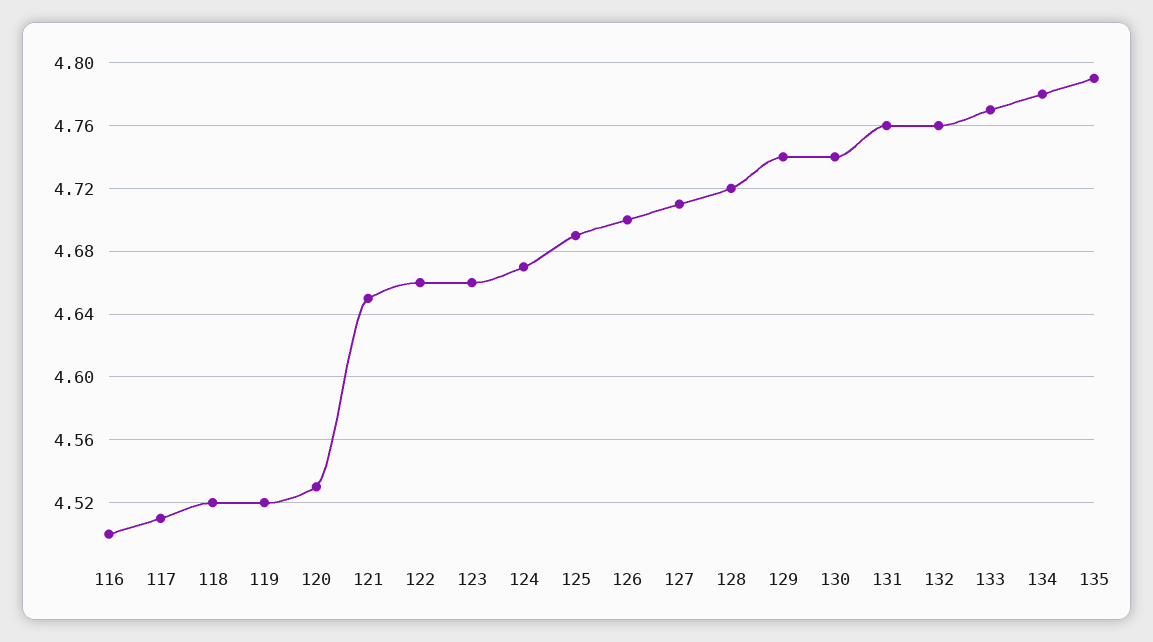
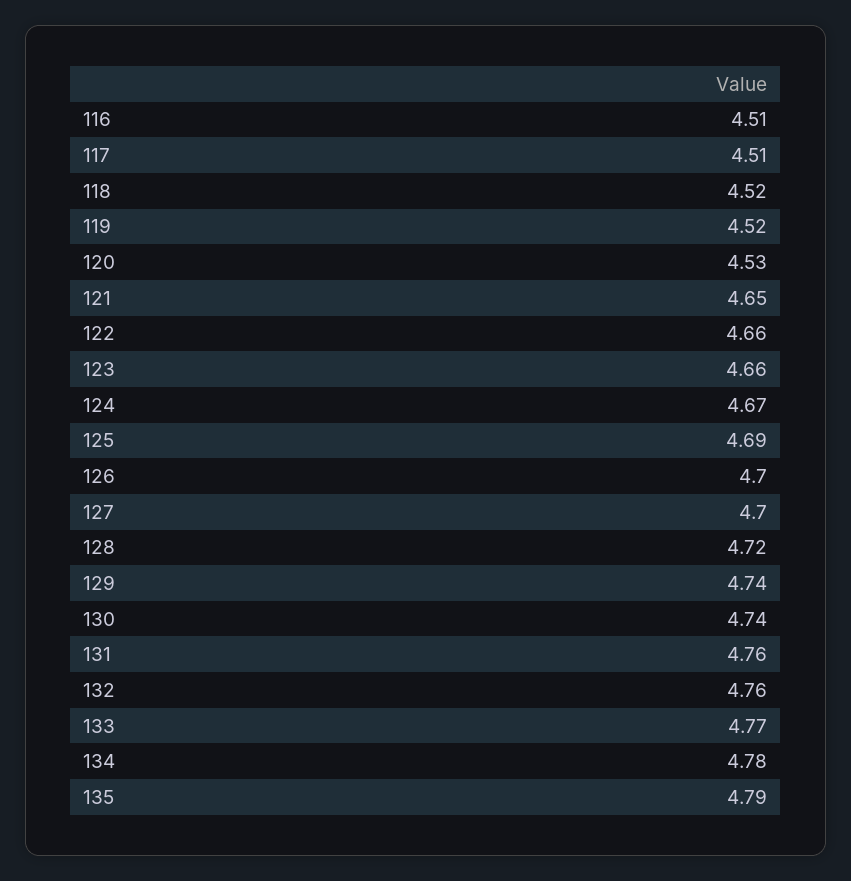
116: 4.5 -> 4.51
127: 4.71 -> 4.7

